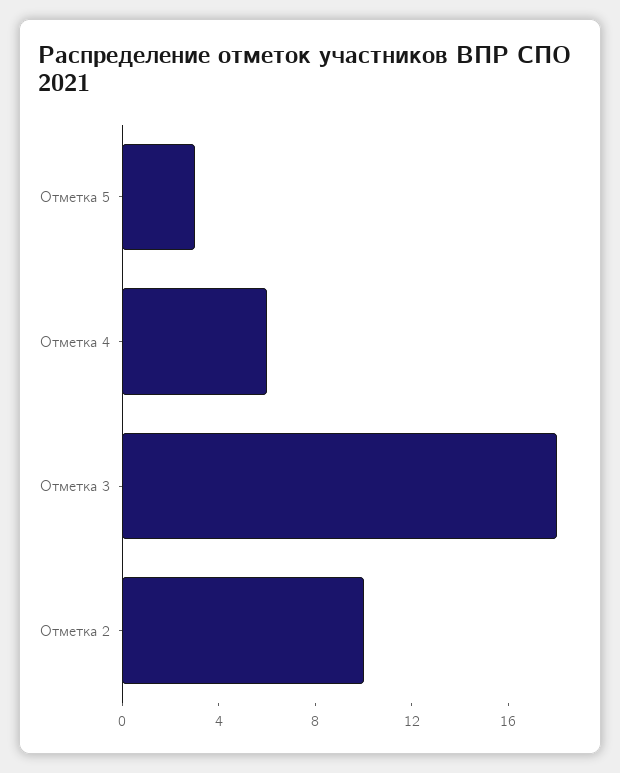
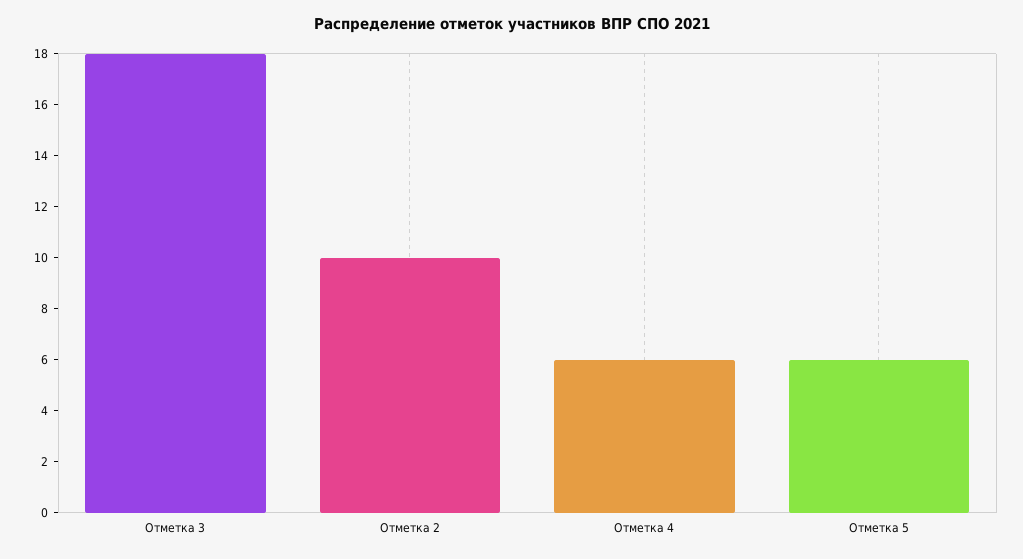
Отметка 5: 3 -> 6

